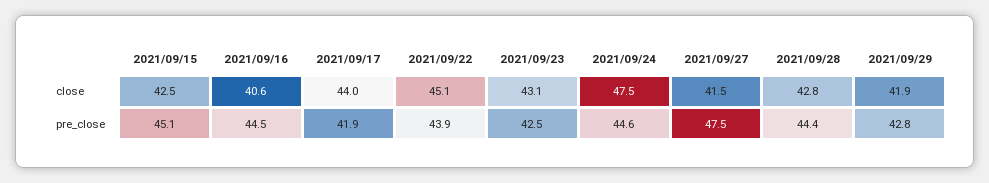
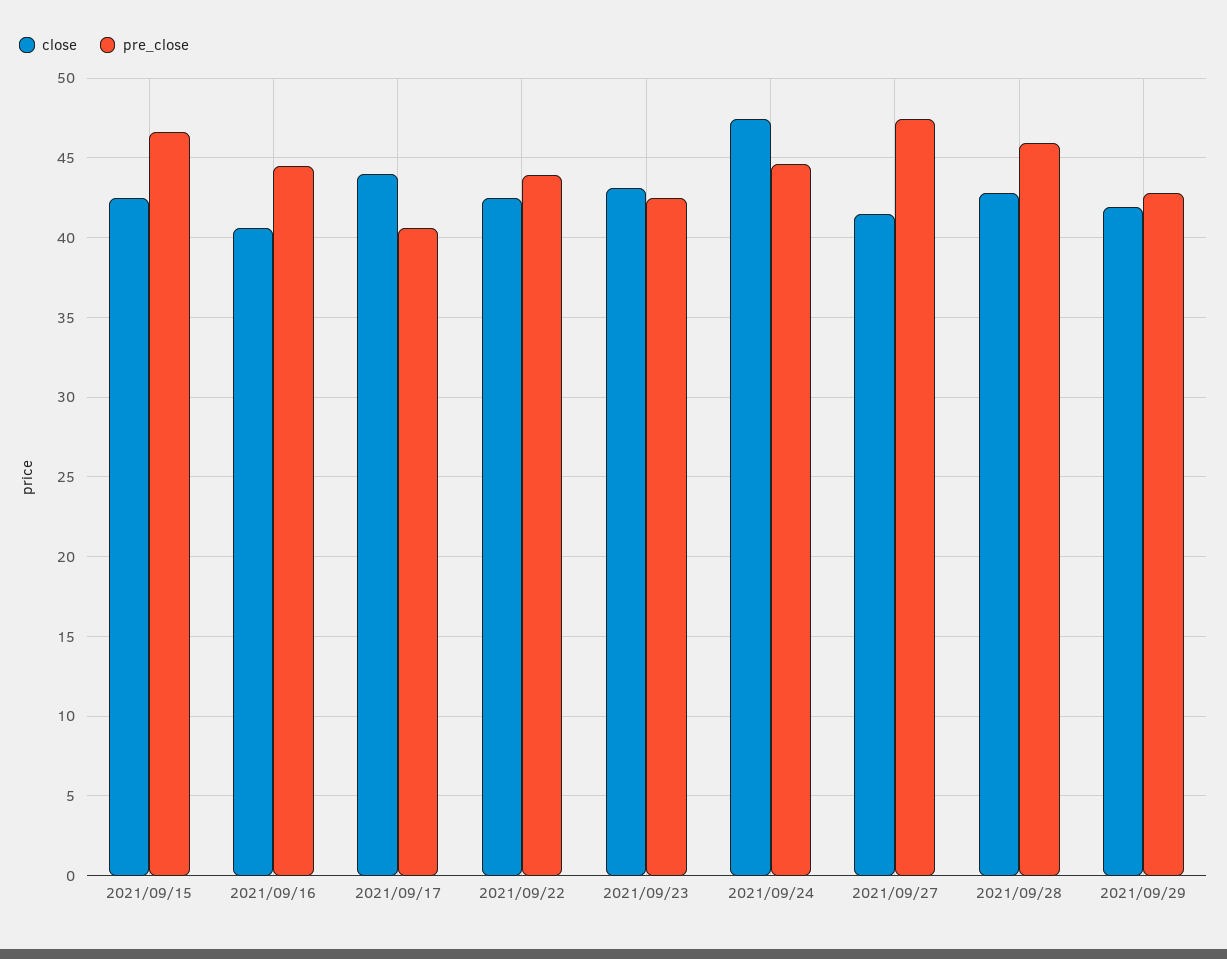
close, 2021/09/22: 45.1 -> 42.5
pre_close, 2021/09/15: 45.1 -> 46.5
pre_close, 2021/09/17: 41.9 -> 40.5
pre_close, 2021/09/28: 44.4 -> 46

